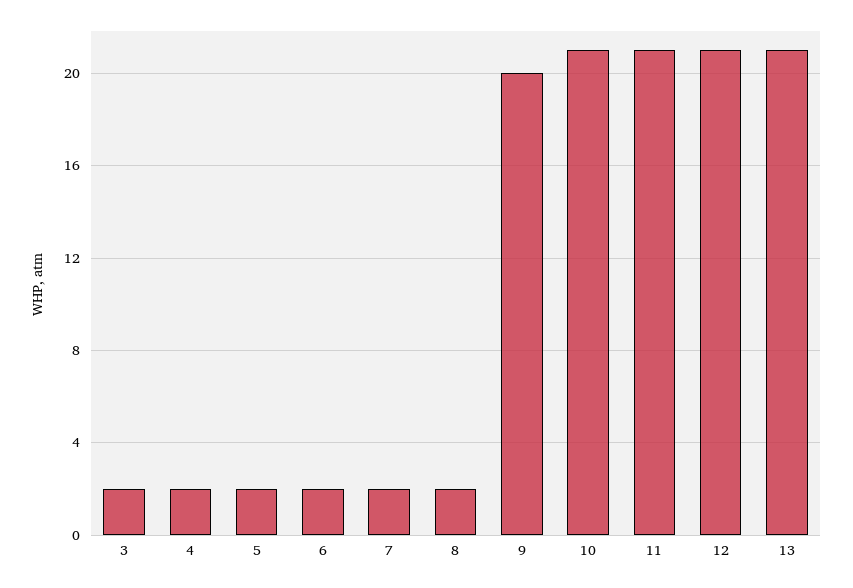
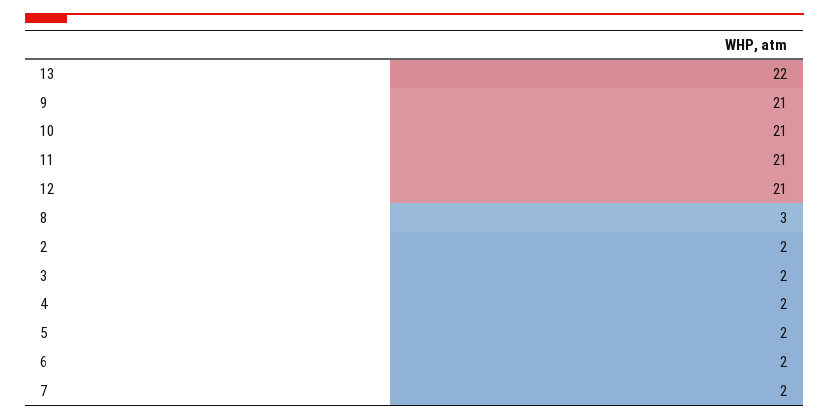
8: 2 -> 3
9: 20 -> 21
13: 21 -> 22
2: none -> 2

